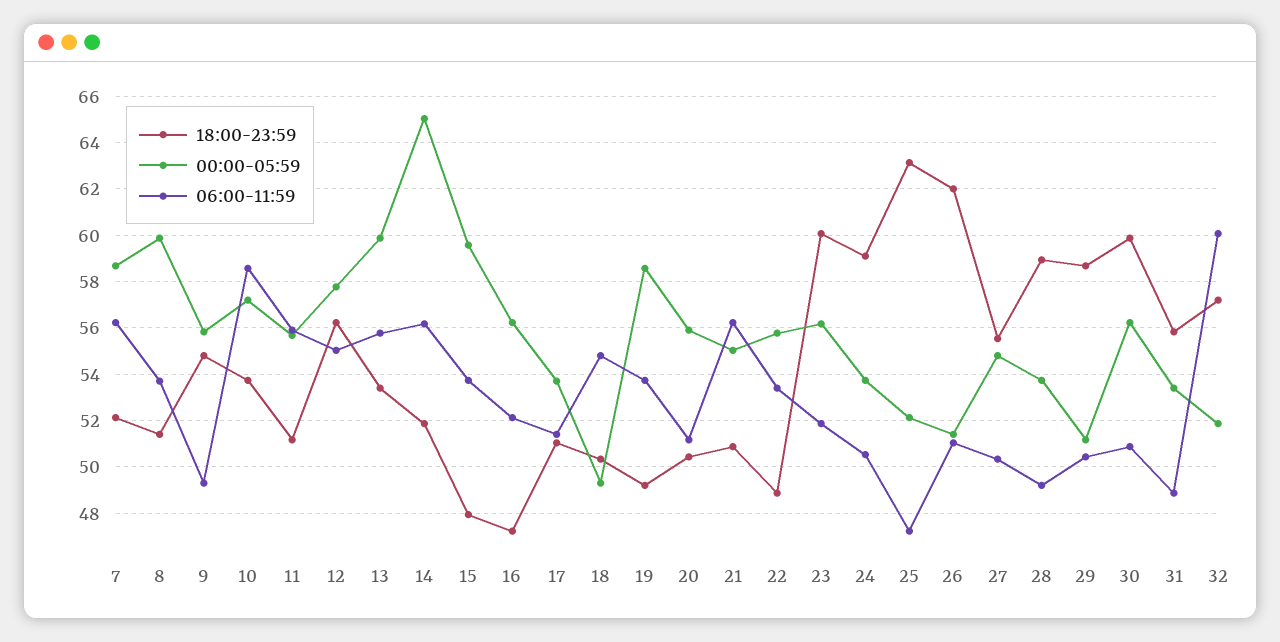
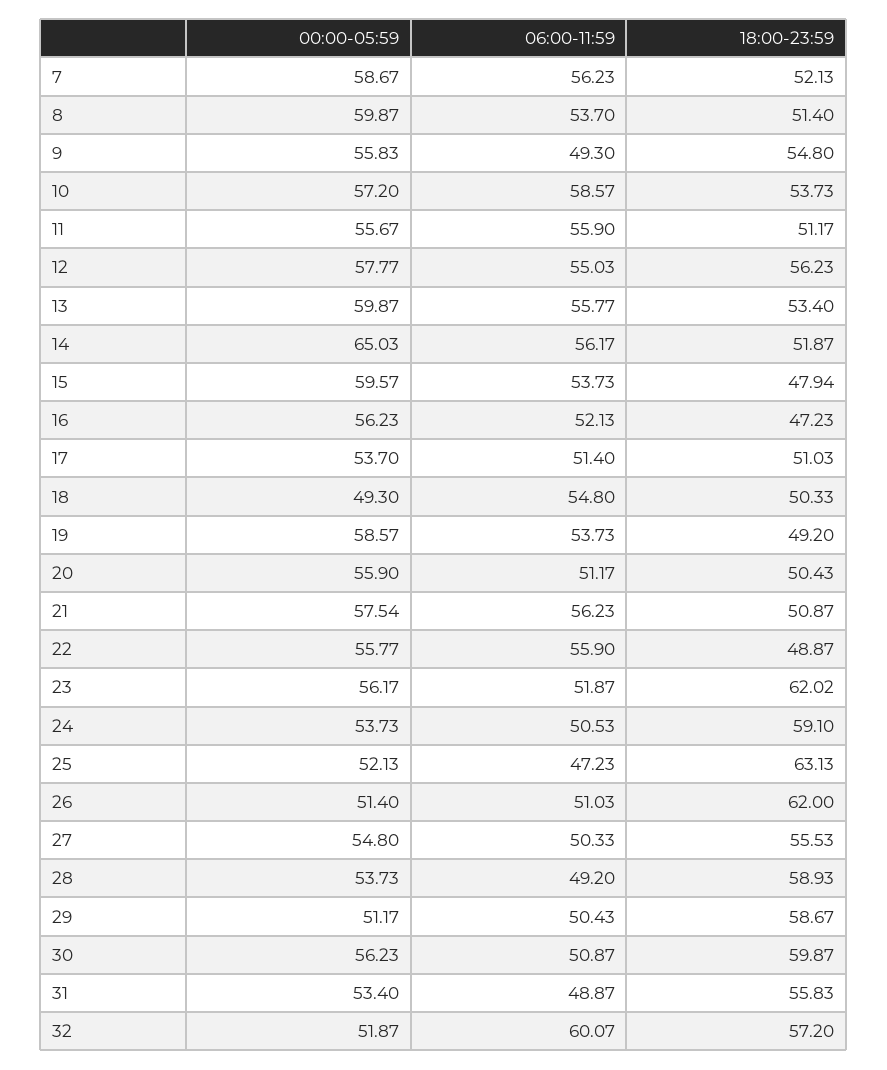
00:00-05:59, 21: 55 -> 57.54
06:00-11:59, 22: 53.5 -> 55.9
18:00-23:59, 23: 60 -> 62.02

